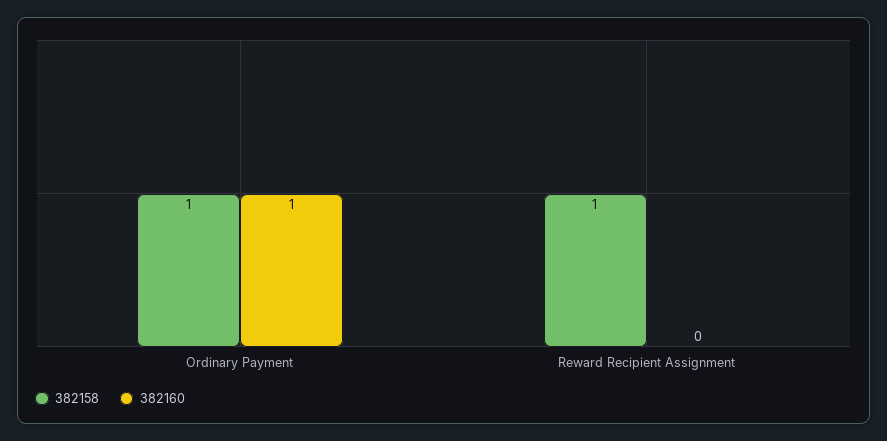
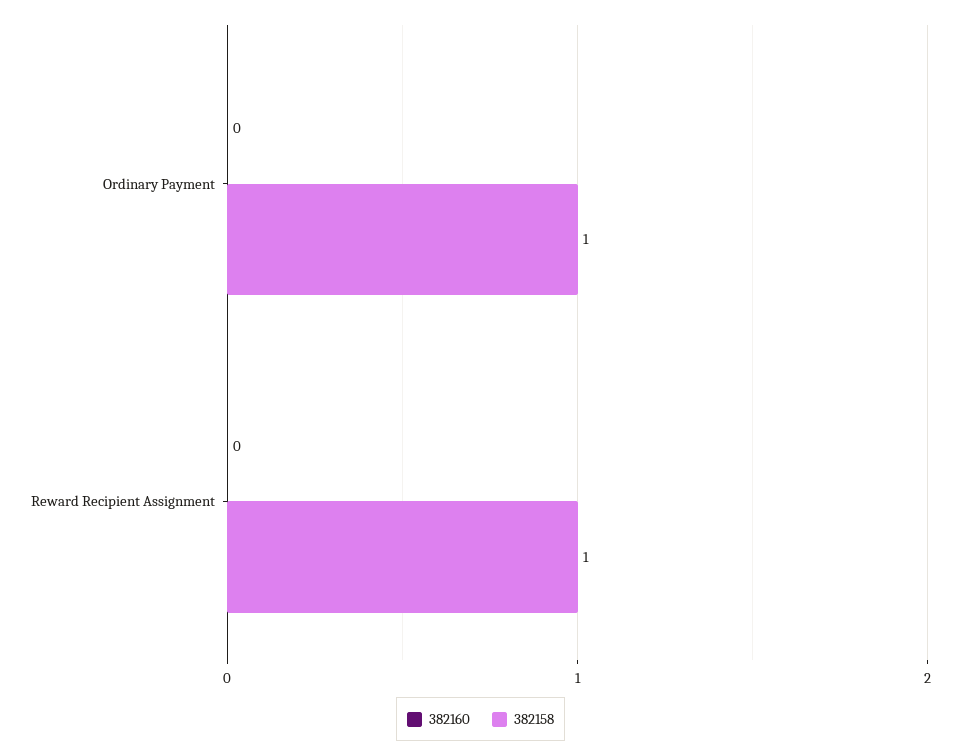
382160, Ordinary Payment: 1 -> 0

